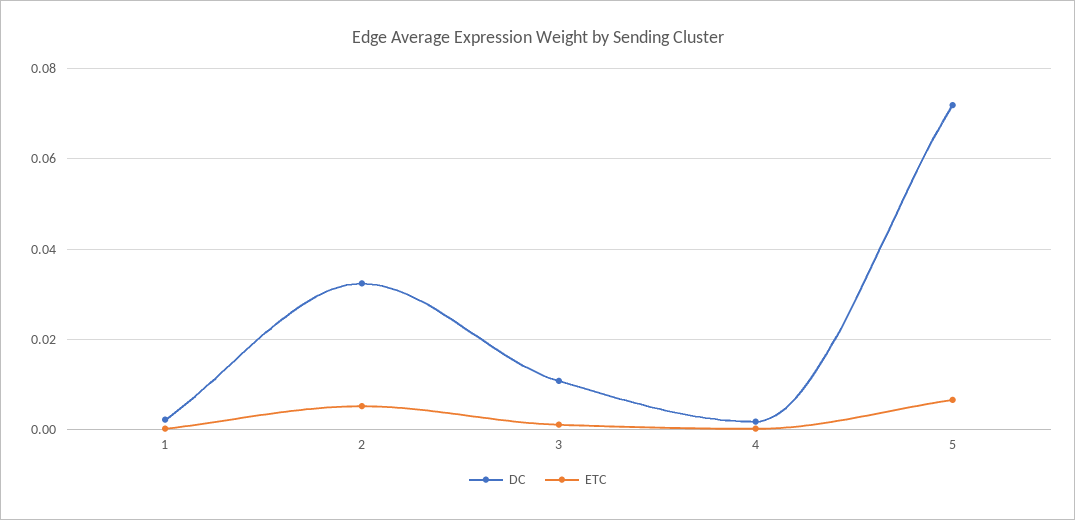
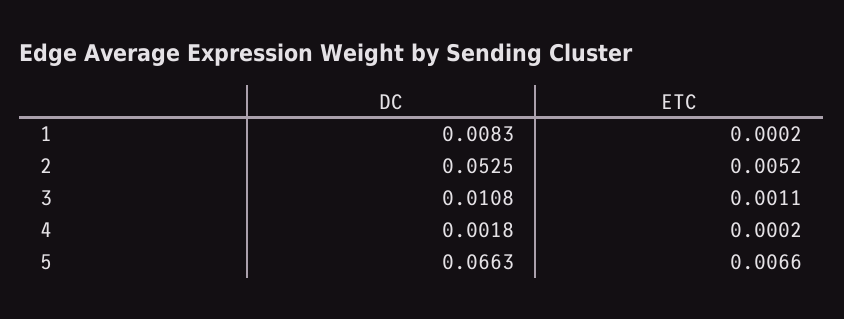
DC, 1: 0.002 -> 0.0083
DC, 2: 0.032 -> 0.0525
DC, 5: 0.072 -> 0.0663

